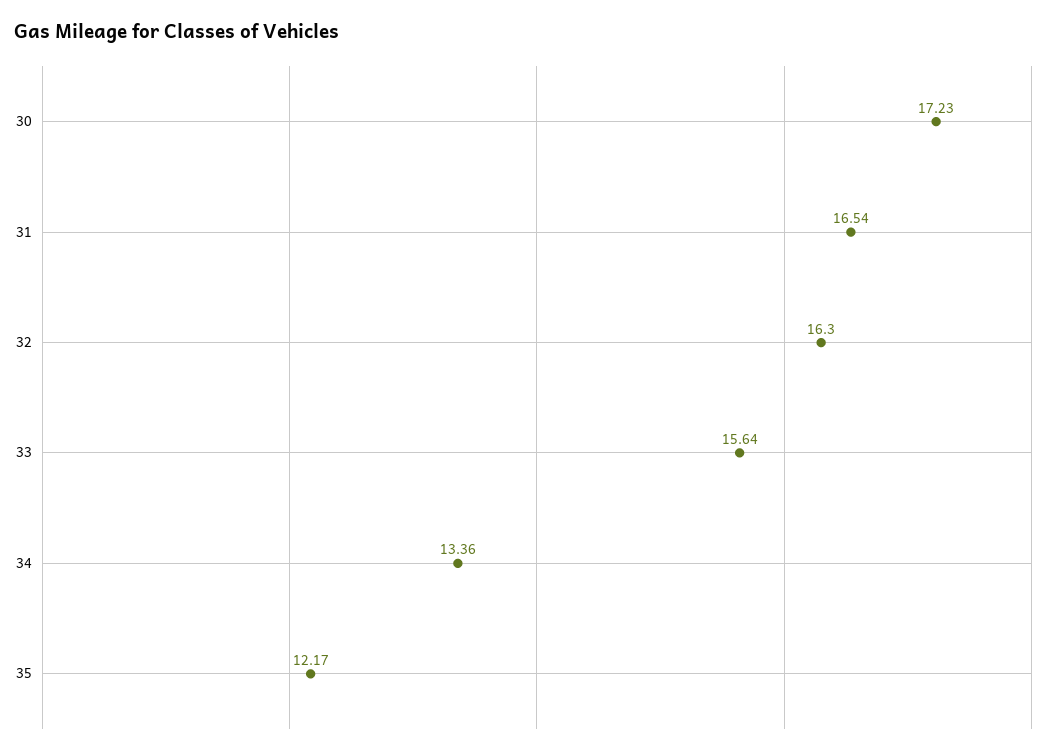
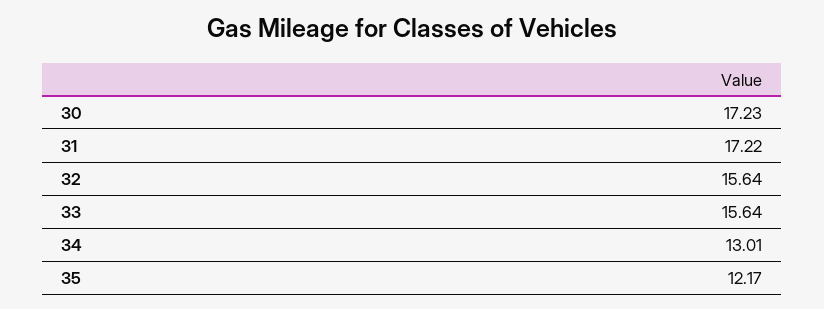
31: 16.54 -> 17.22
32: 16.3 -> 15.64
34: 13.36 -> 13.01

